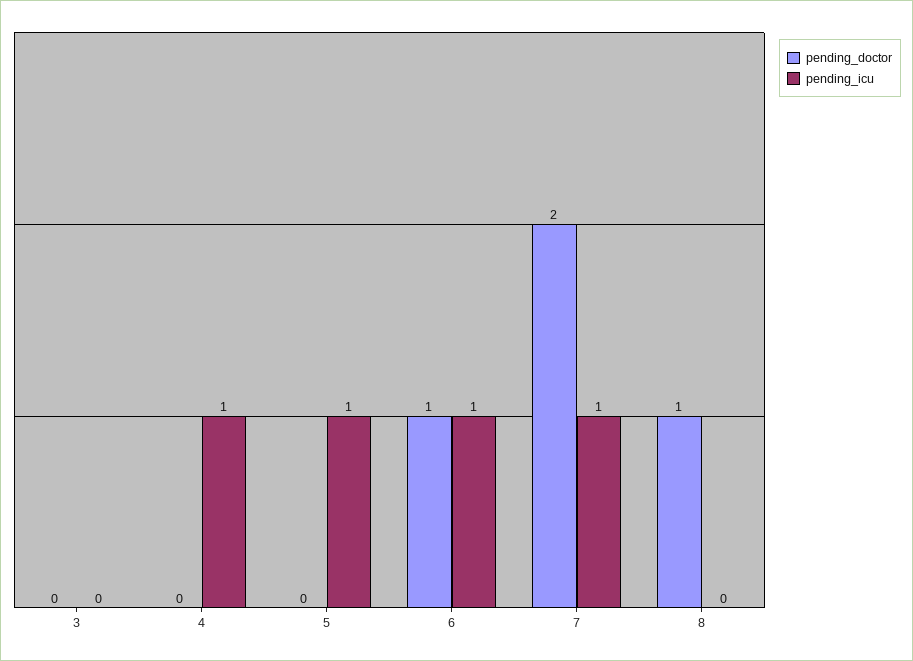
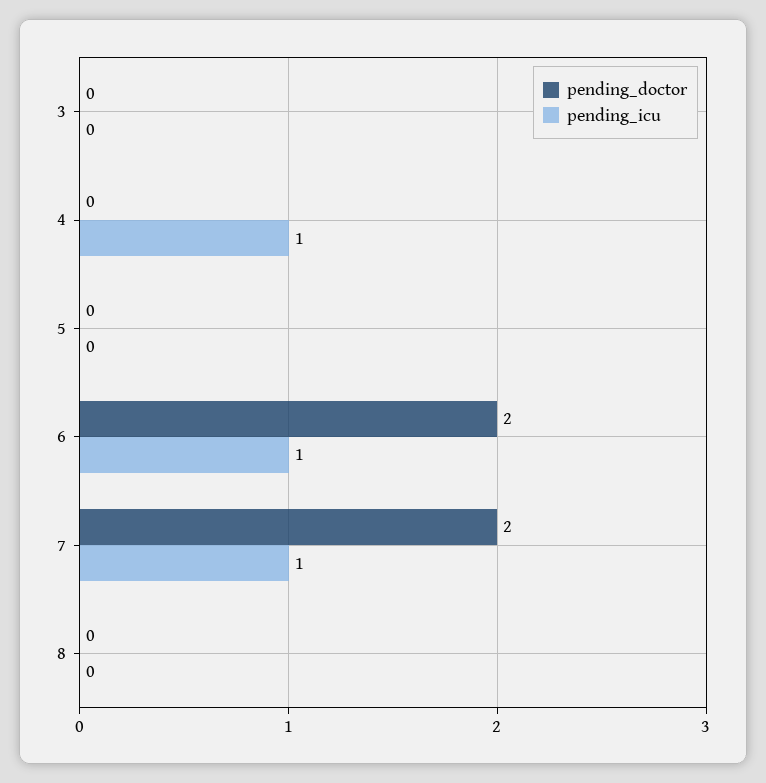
pending_icu, 5: 1 -> 0
pending_doctor, 6: 1 -> 2
pending_doctor, 8: 1 -> 0

